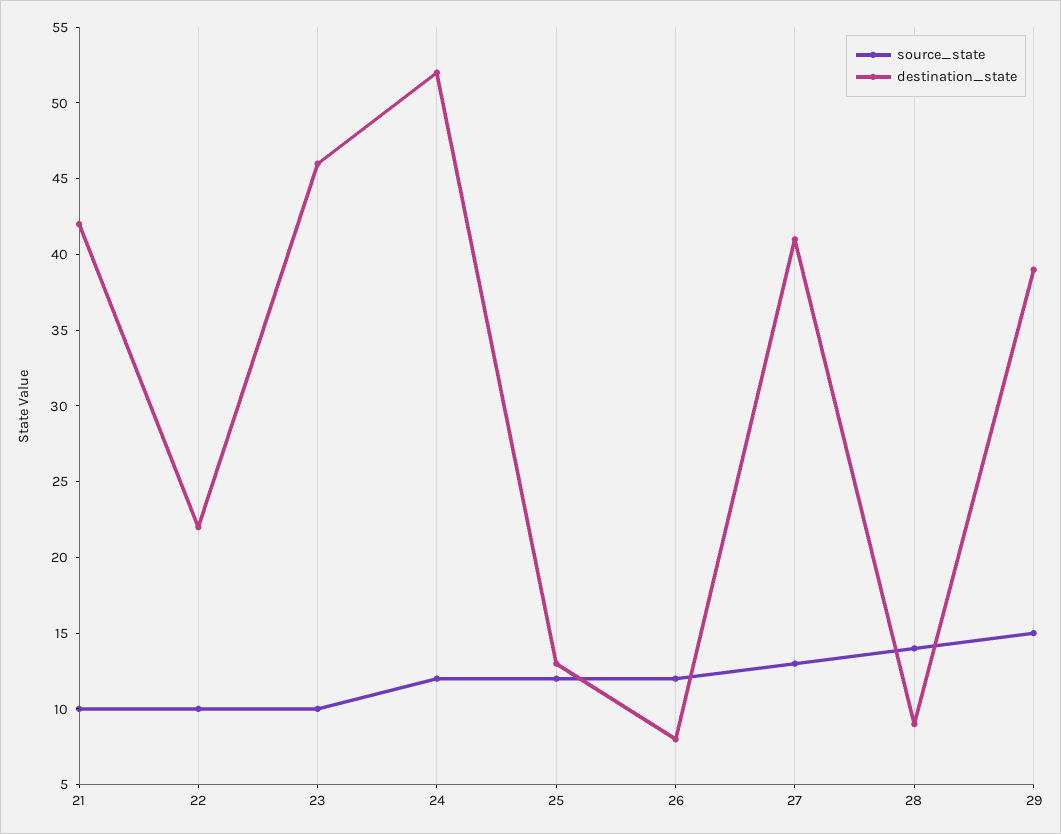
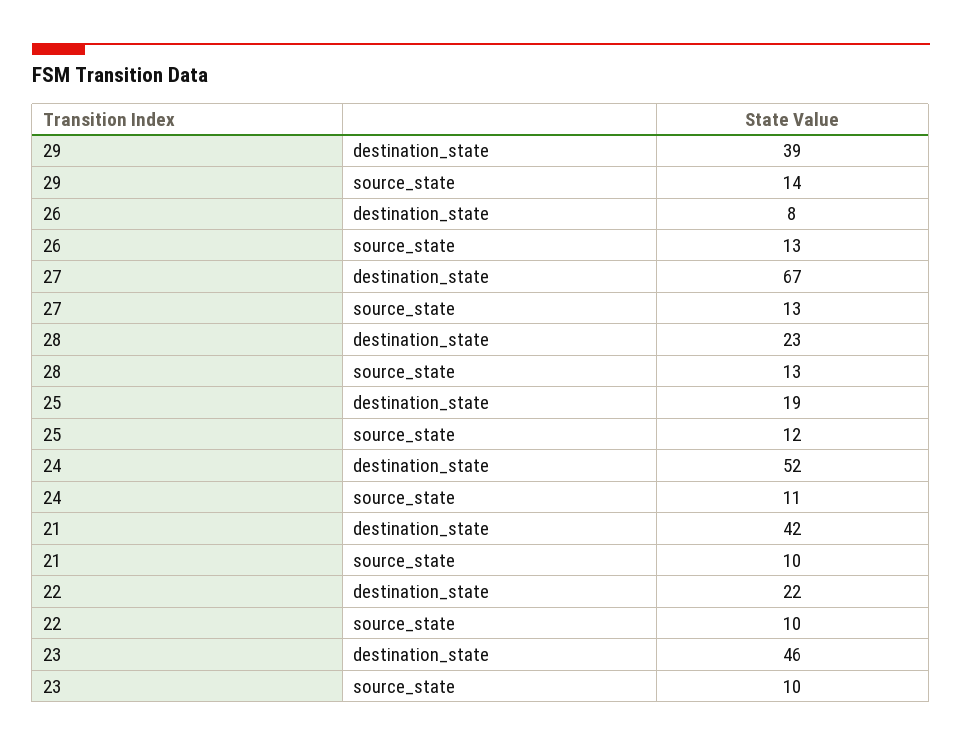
source_state, 24: 12 -> 11
destination_state, 25: 13 -> 19
source_state, 26: 12 -> 13
destination_state, 27: 41 -> 67
source_state, 28: 14 -> 13
destination_state, 28: 9 -> 23
source_state, 29: 15 -> 14

